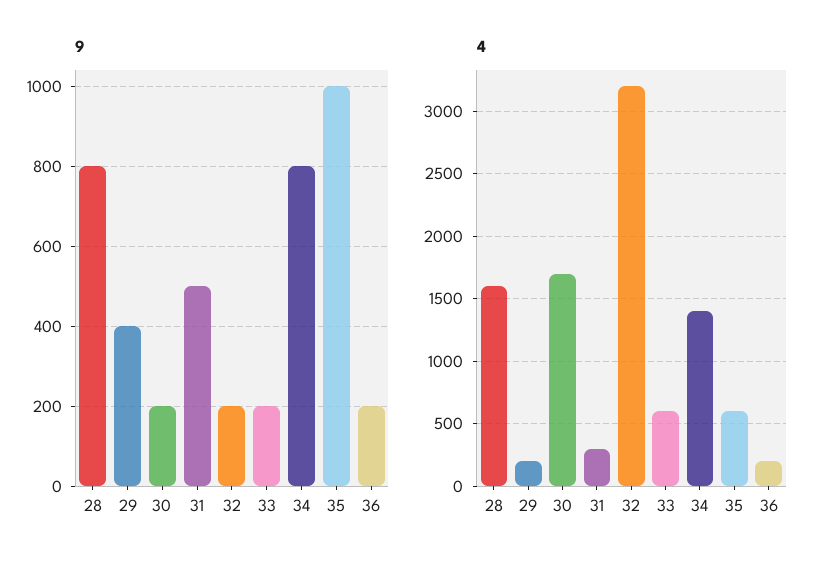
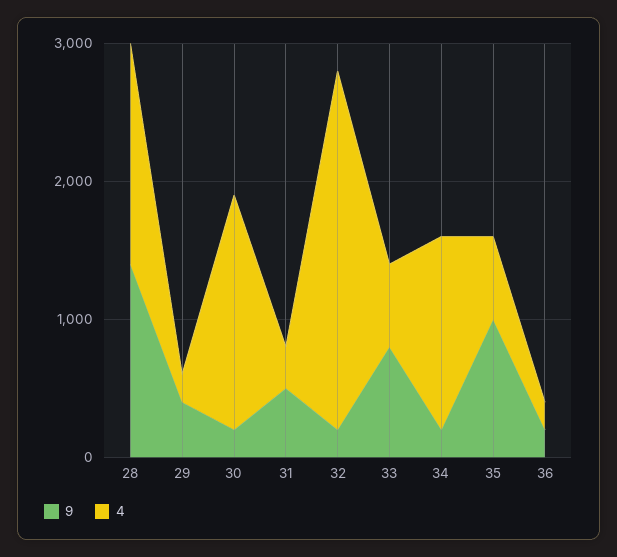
9, 28: 800 -> 1400
9, 33: 200 -> 800
9, 34: 800 -> 200
4, 32: 3200 -> 2600

